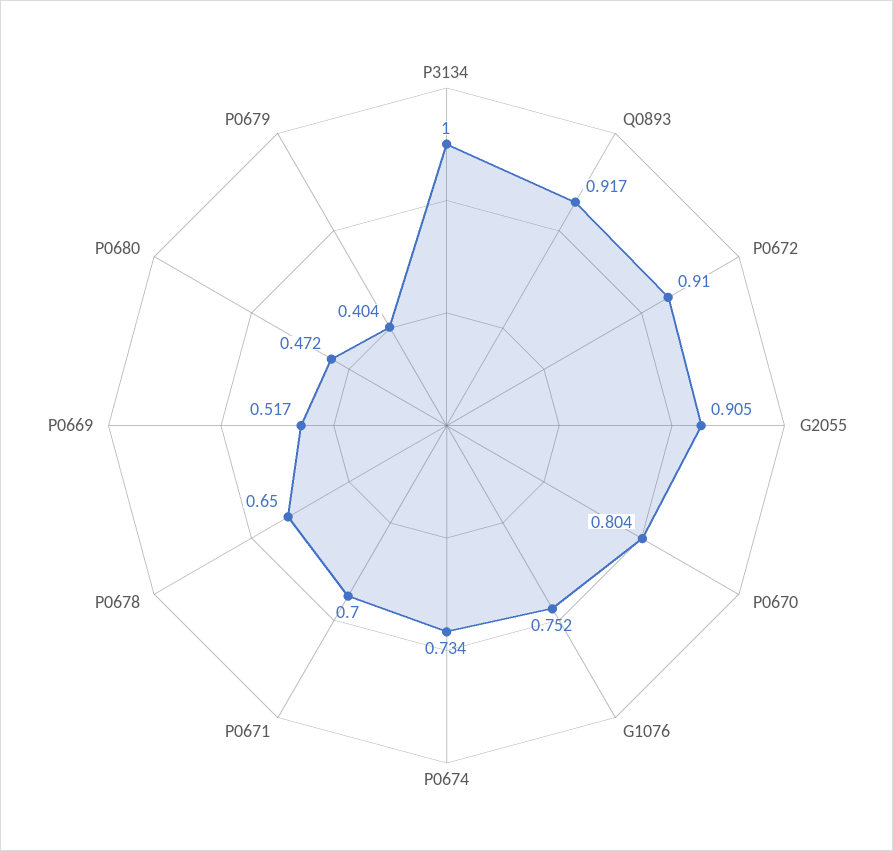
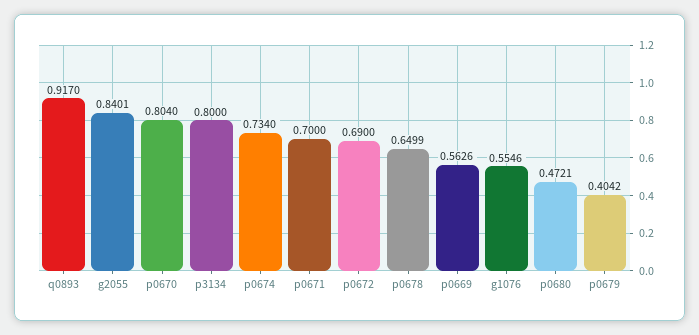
P3134: 1 -> 0.8
P0672: 0.91 -> 0.69
G2055: 0.905 -> 0.8401
G1076: 0.752 -> 0.5546
P0669: 0.517 -> 0.5626

